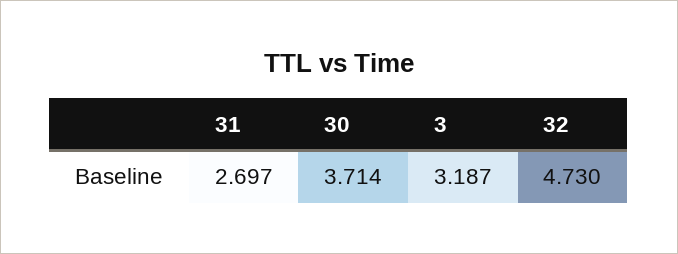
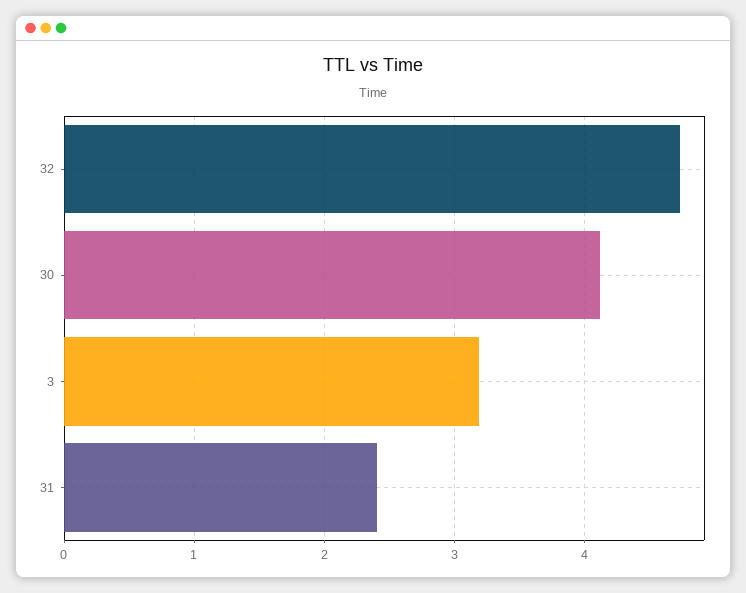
31: 2.697 -> 2.4
30: 3.714 -> 4.1

